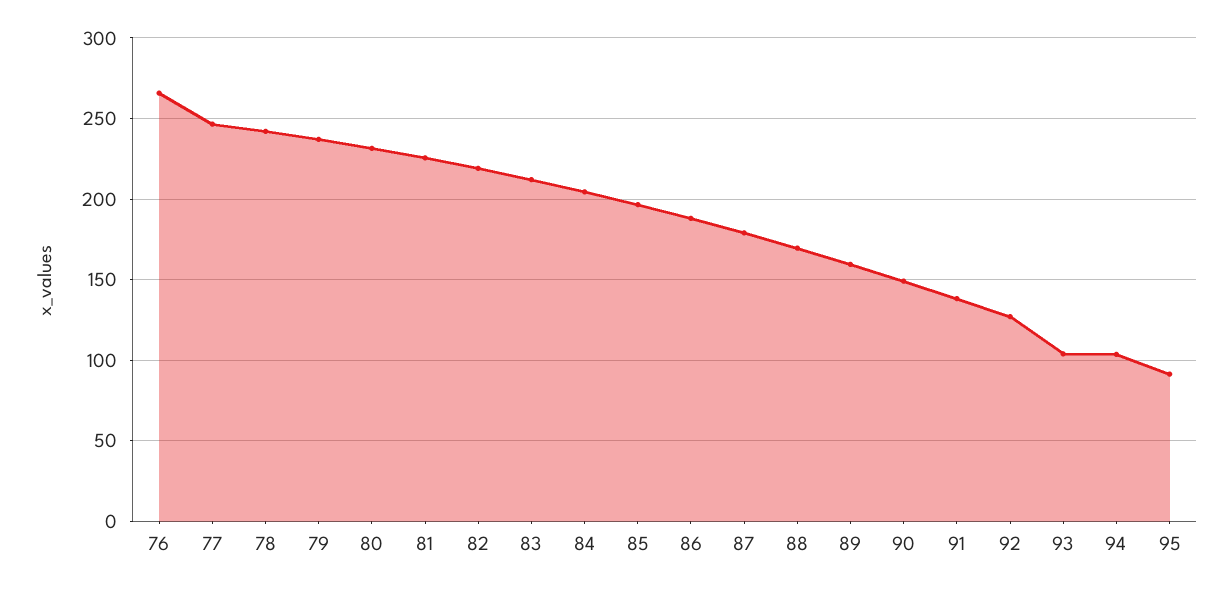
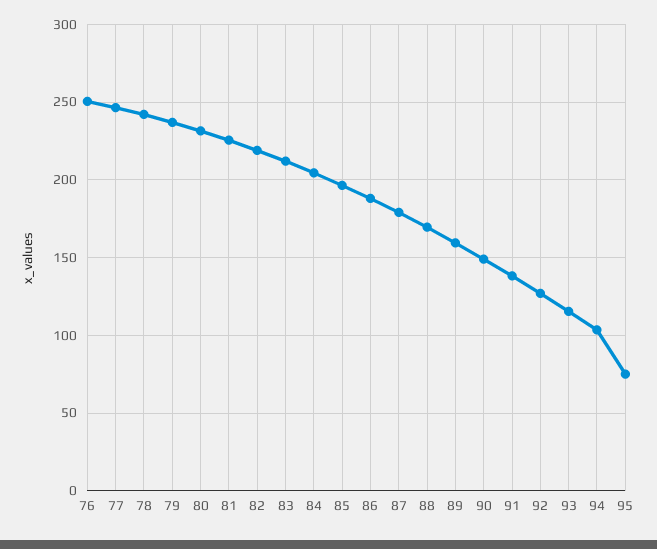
76: 265 -> 250
93: 105 -> 115
95: 90 -> 75

